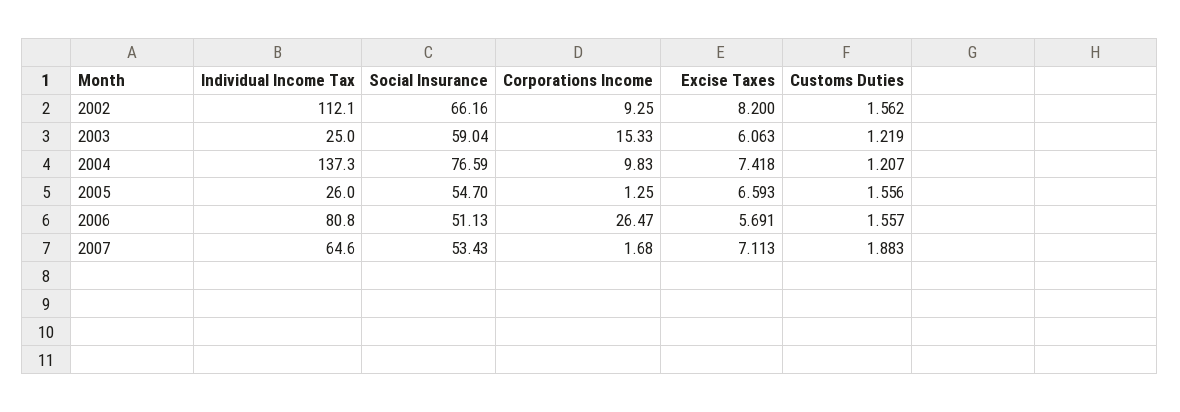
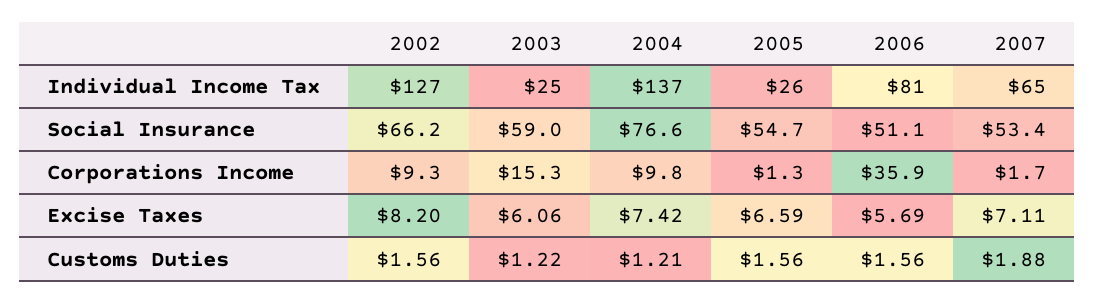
Individual Income Tax, 2002: 112.1 -> 127
Corporations Income, 2006: 26.47 -> 35.9

